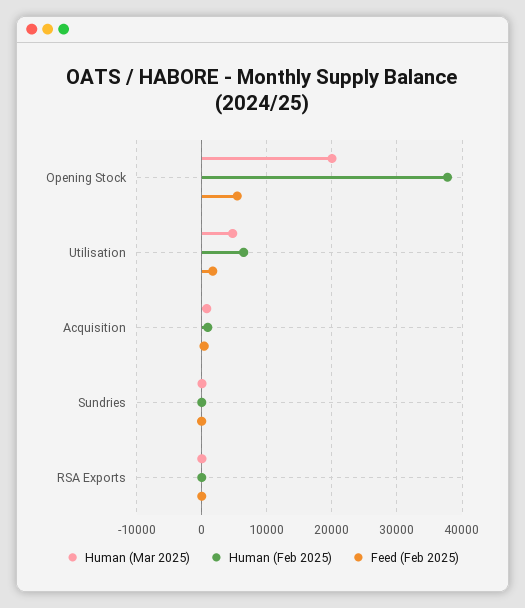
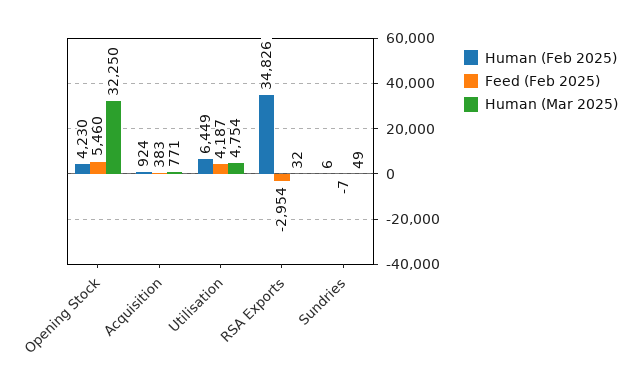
Human (Mar 2025), Opening Stock: 20000 -> 32250
Human (Feb 2025), Opening Stock: 38000 -> 4230
Feed (Feb 2025), Utilisation: 2000 -> 4187
Human (Feb 2025), RSA Exports: 0 -> 34826
Feed (Feb 2025), RSA Exports: 0 -> -2954

